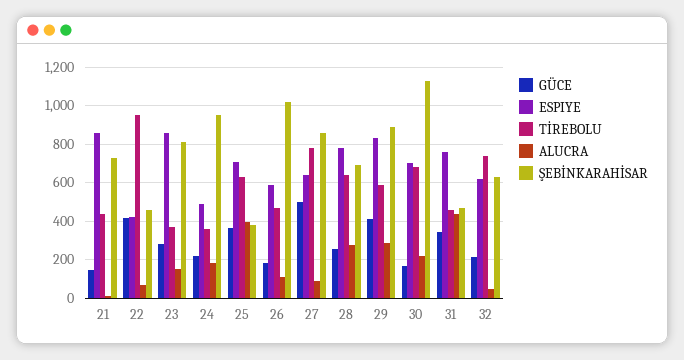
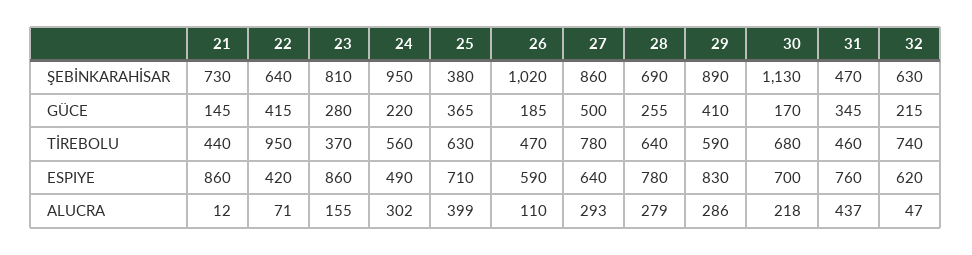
ŞEBİNKARAHİSAR, 22: 450 -> 640
TİREBOLU, 24: 350 -> 560
ALUCRA, 24: 200 -> 302
ALUCRA, 27: 100 -> 293

